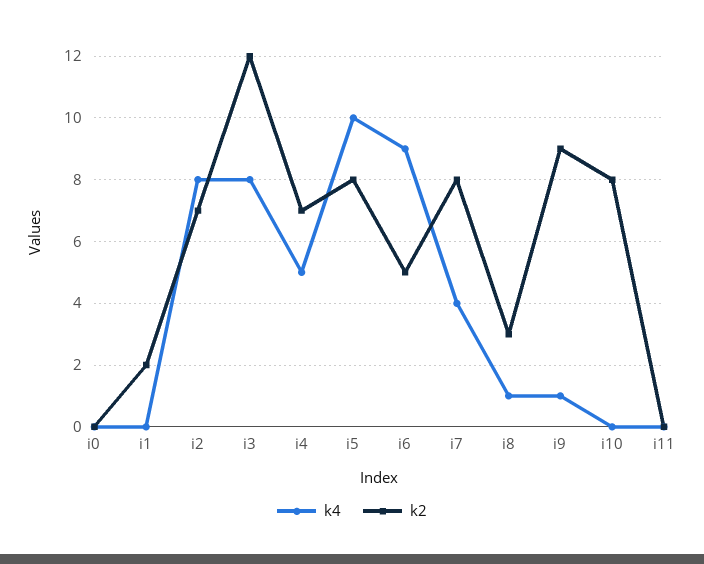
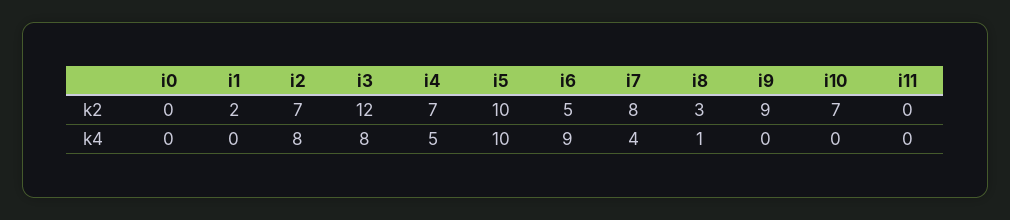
k2, i5: 8 -> 10
k4, i9: 1 -> 0
k2, i10: 8 -> 7

